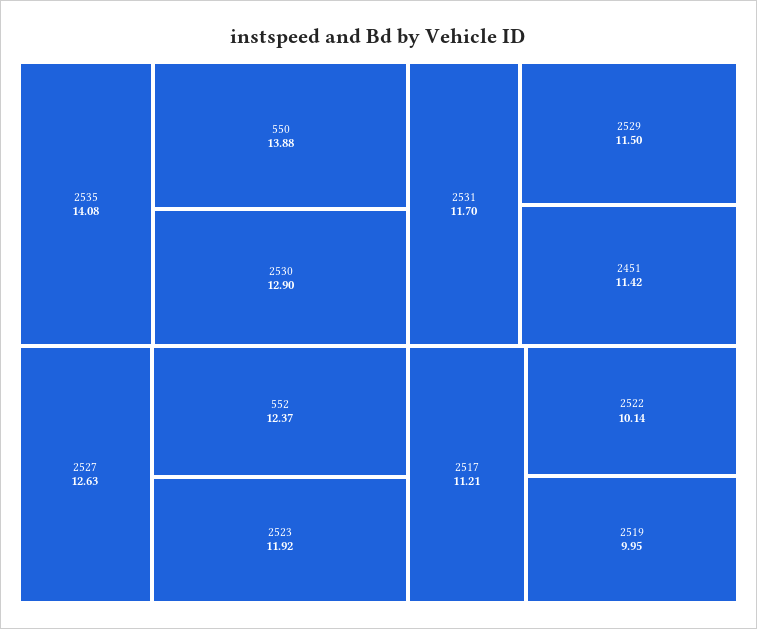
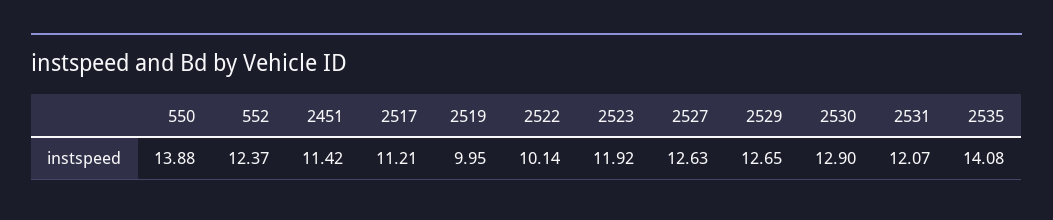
2531: 11.7 -> 12.07
2529: 11.5 -> 12.65

